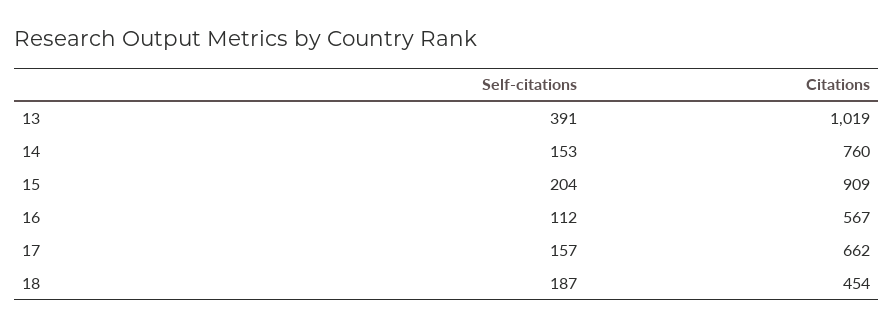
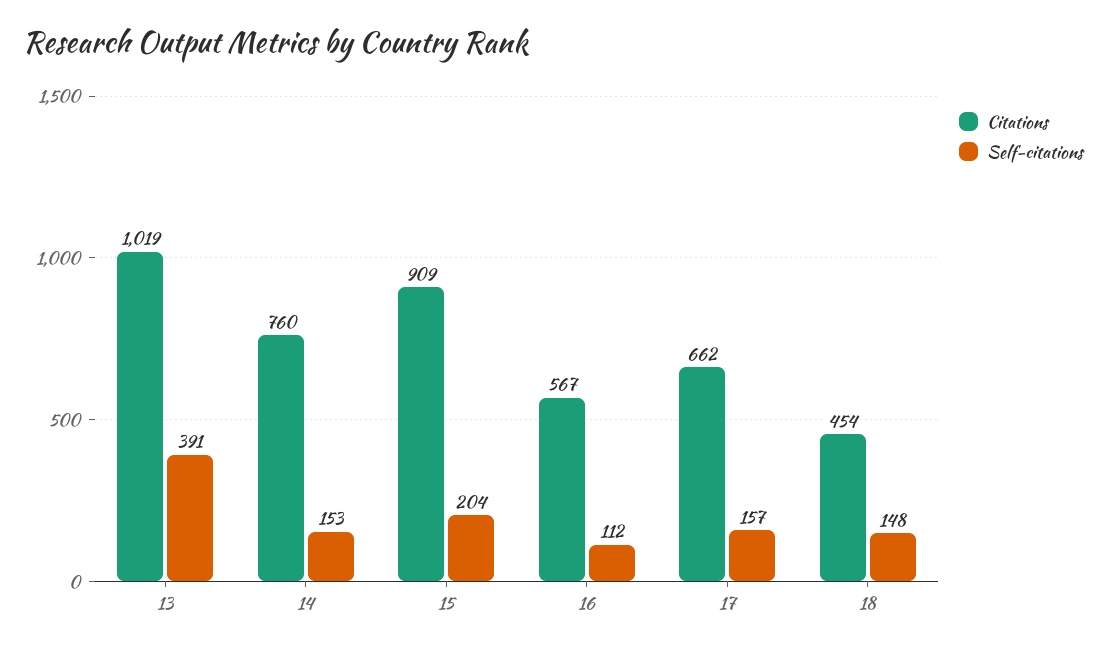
Self-citations, 18: 187 -> 148

